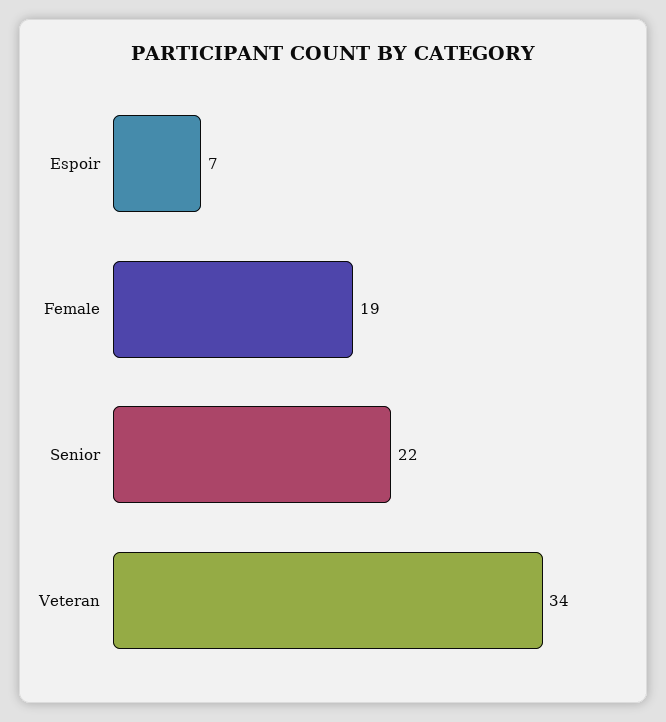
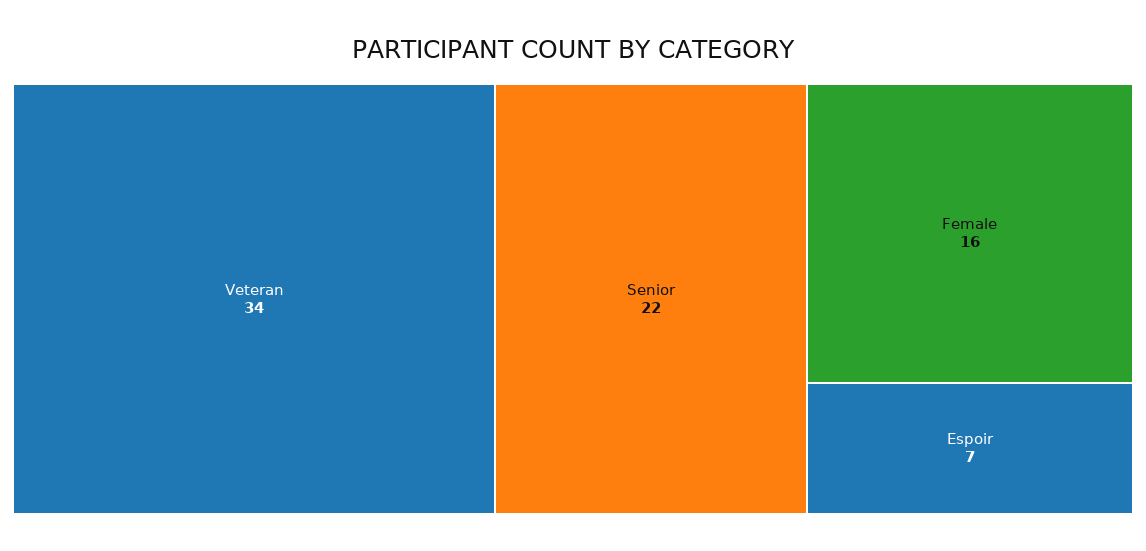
Female: 19 -> 16

